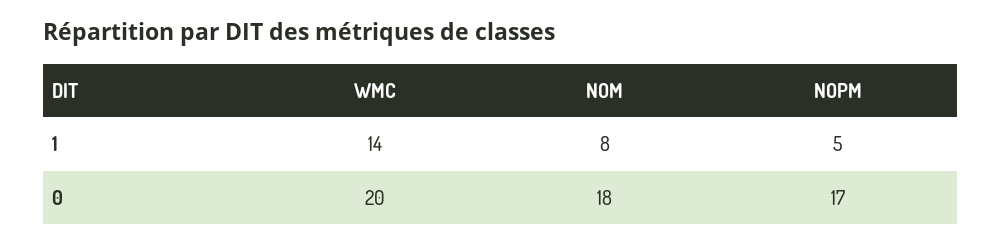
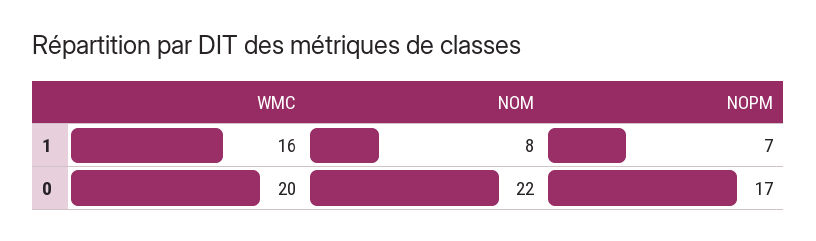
WMC, 1: 14 -> 16
NOPM, 1: 5 -> 7
NOM, 0: 18 -> 22

